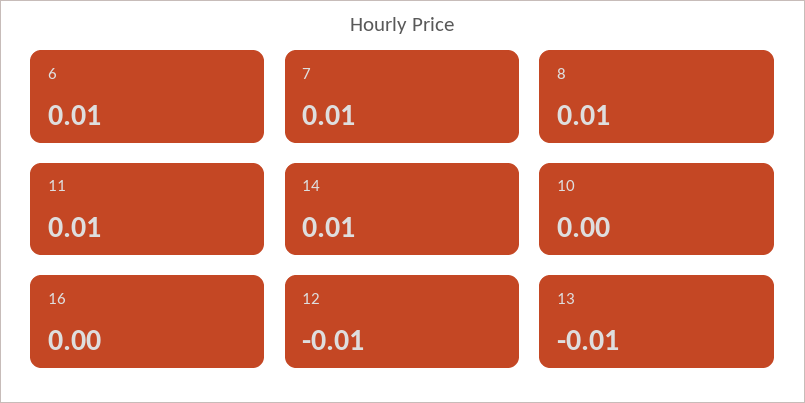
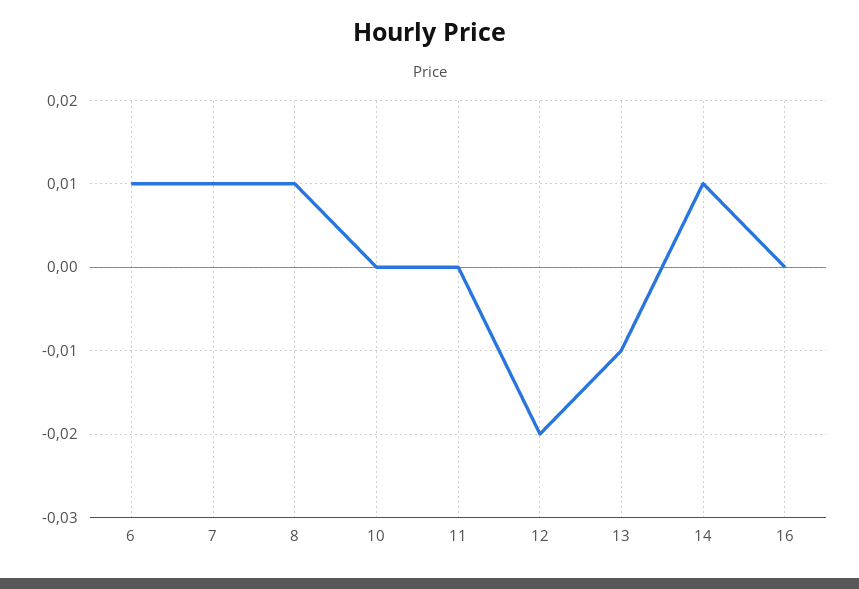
11: 0.01 -> 0
12: -0.01 -> -0.02

